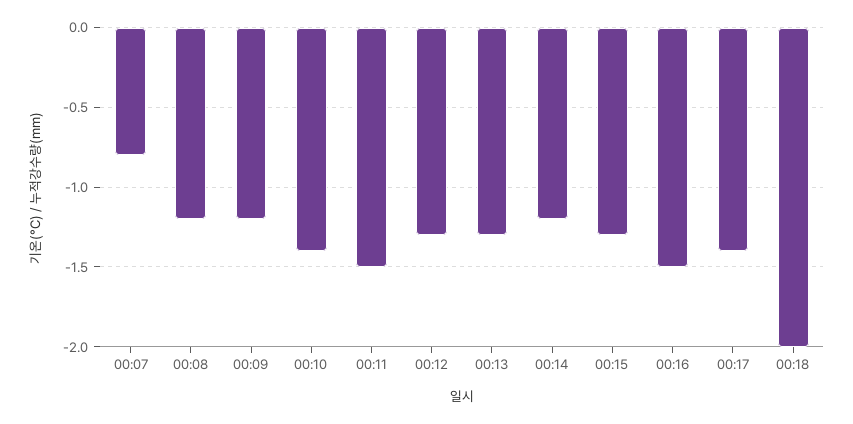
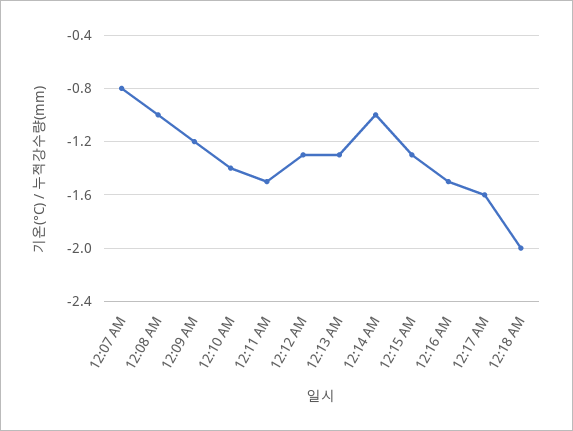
00:08: -1.2 -> -1
00:14: -1.2 -> -1
00:17: -1.4 -> -1.6

